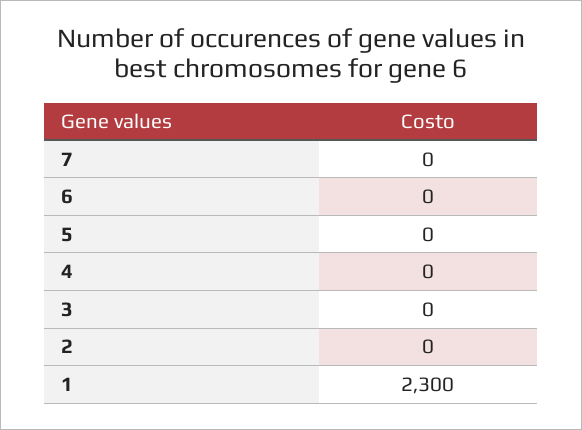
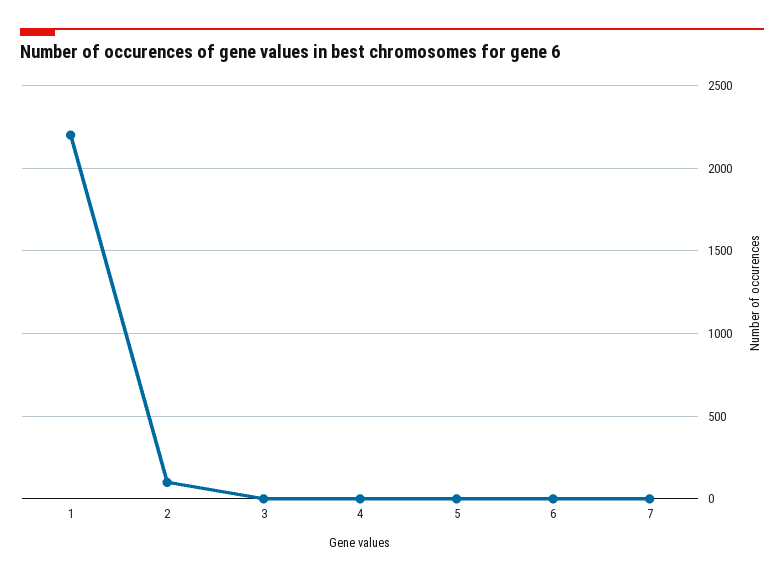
2: 0 -> 100
1: 2300 -> 2200

